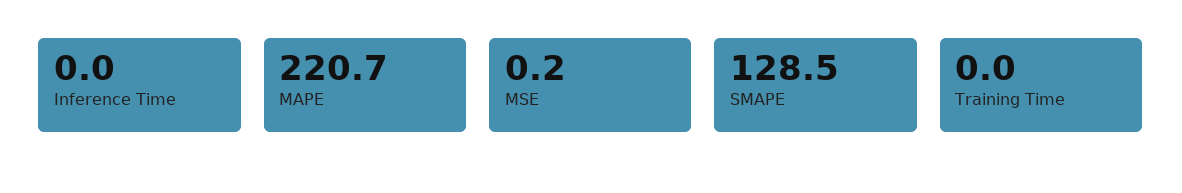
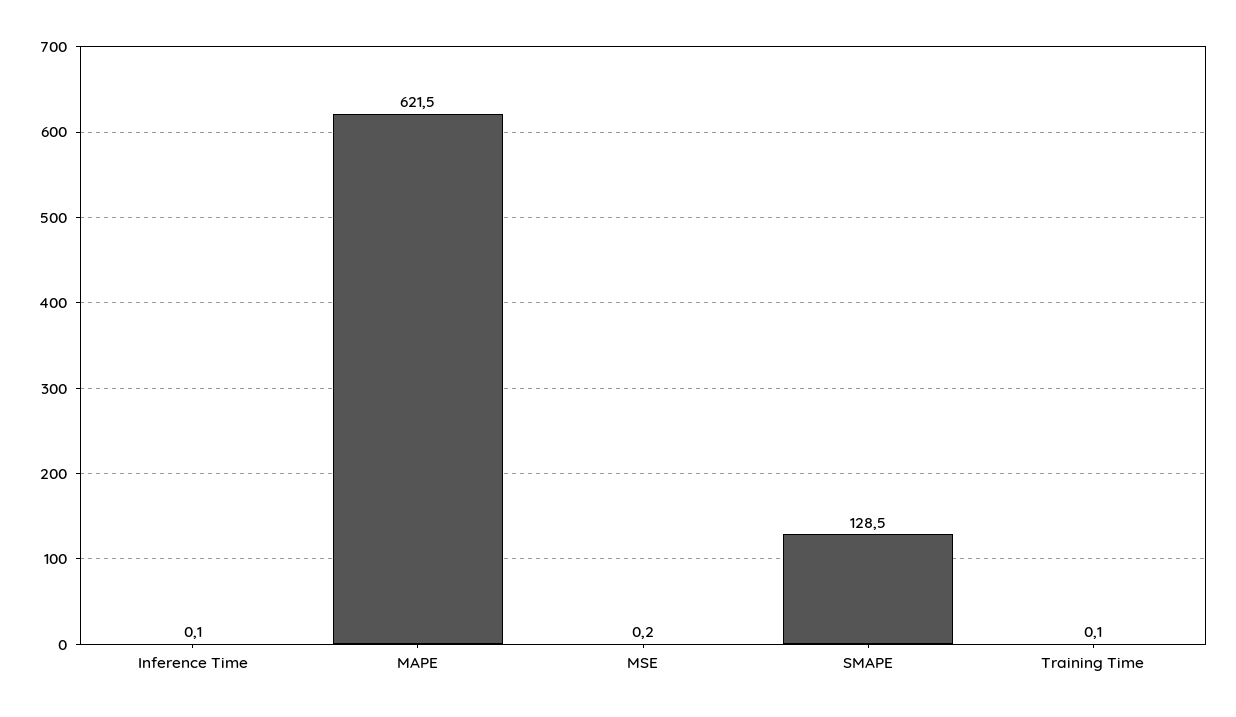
Inference Time: 0 -> 0.1
MAPE: 220.7 -> 621.5
Training Time: 0 -> 0.1

